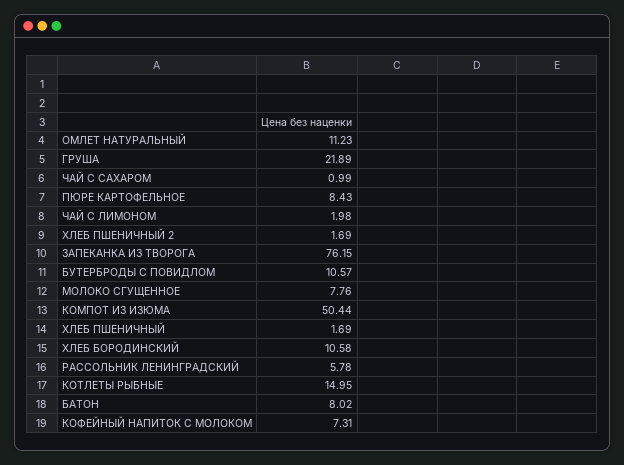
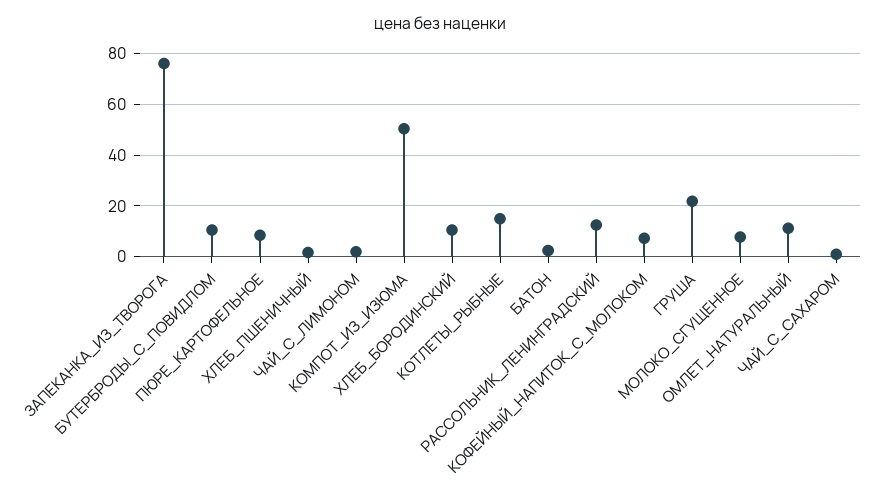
ХЛЕБ ПШЕНИЧНЫЙ 2: 1.69 -> none
РАССОЛЬНИК ЛЕНИНГРАДСКИЙ: 5.78 -> 12.5
БАТОН: 8.02 -> 2.5

